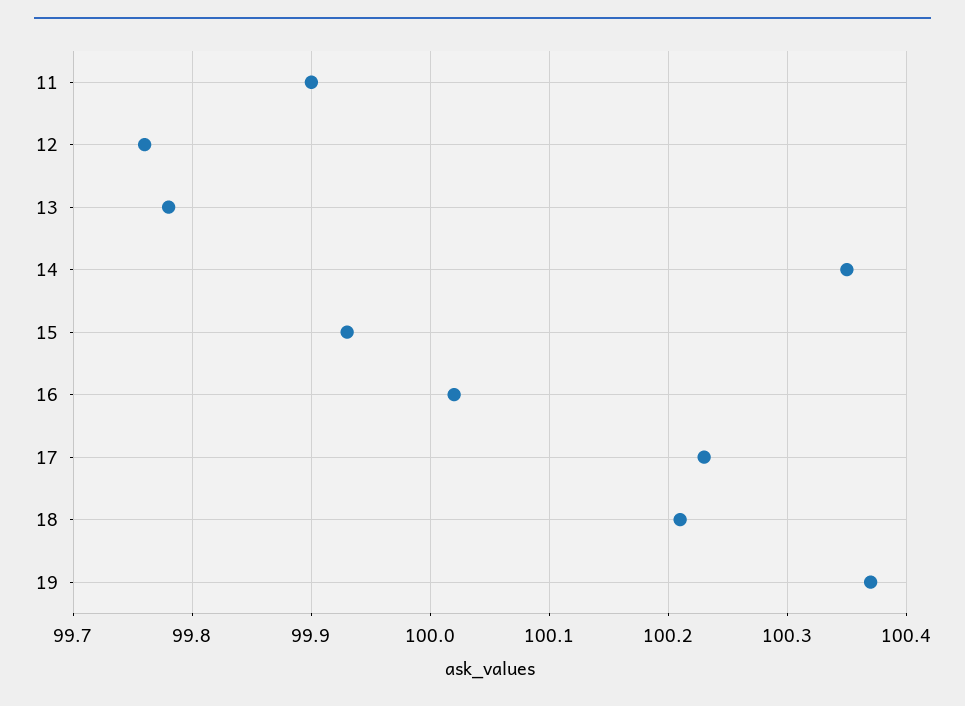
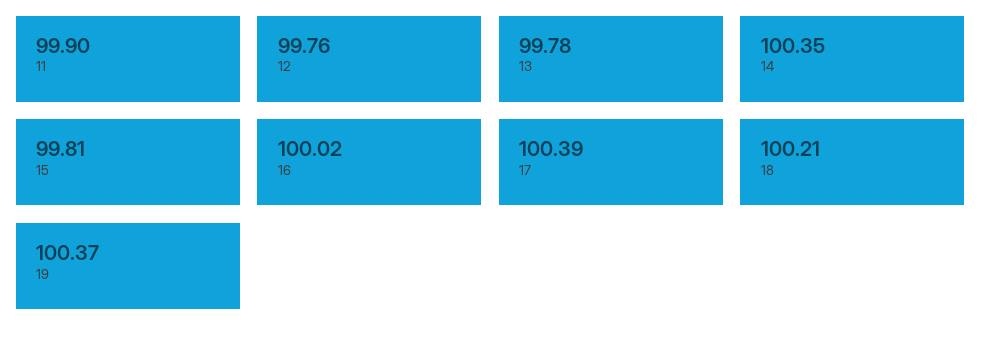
15: 99.93 -> 99.81
17: 100.23 -> 100.39

